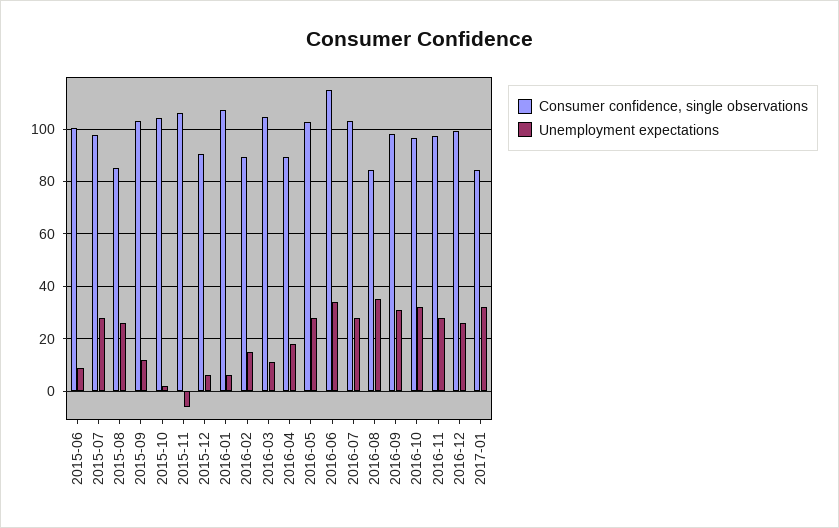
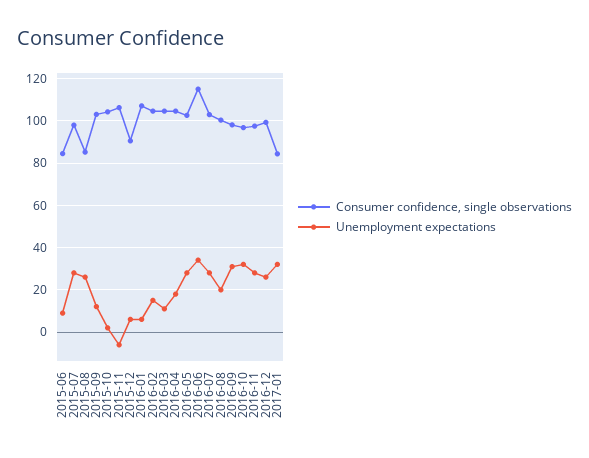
Consumer confidence, single observations, 2015-06: 100 -> 85
Consumer confidence, single observations, 2016-02: 90 -> 105
Consumer confidence, single observations, 2016-04: 90 -> 105
Consumer confidence, single observations, 2016-08: 85 -> 100
Unemployment expectations, 2016-08: 35 -> 20

